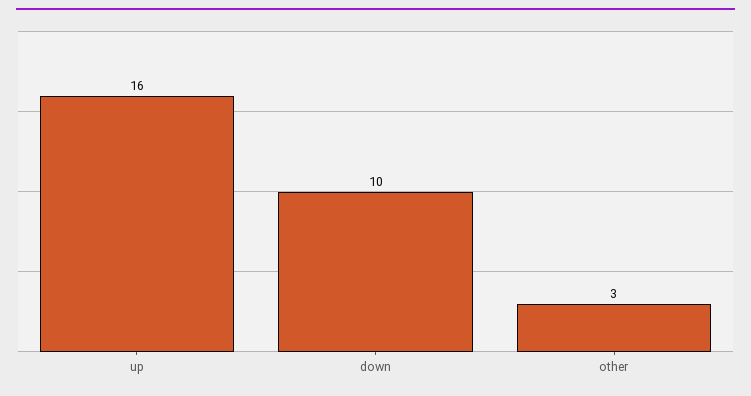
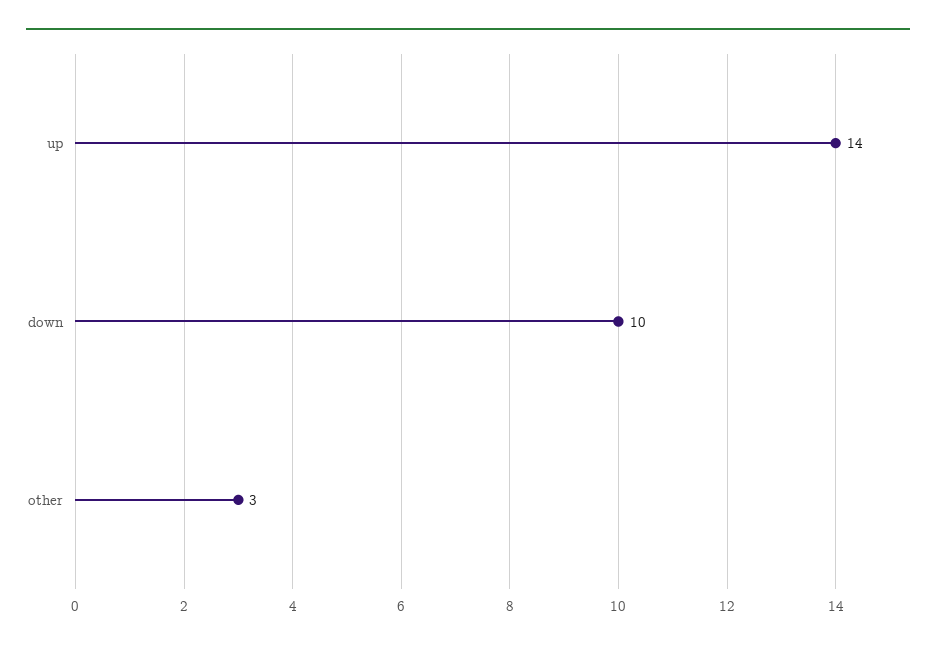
up: 16 -> 14

